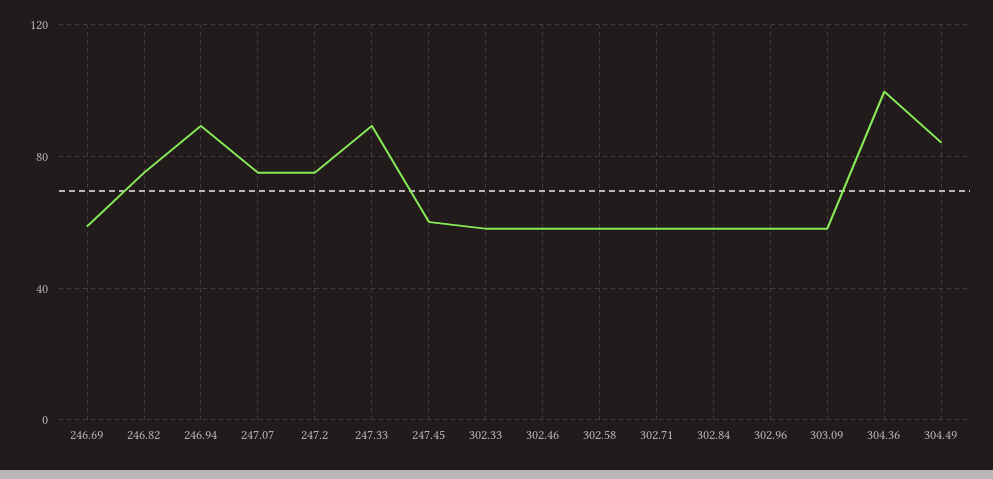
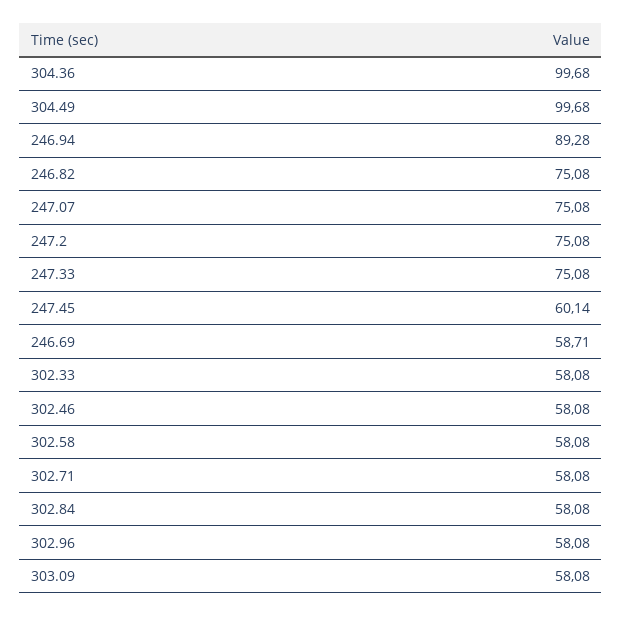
247.33: 90 -> 75.08
304.49: 85 -> 99.68

